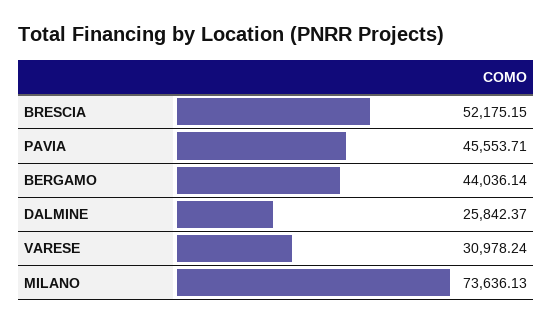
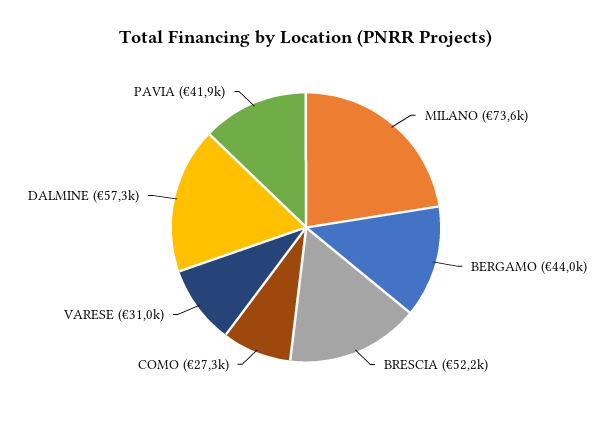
PAVIA: 45553.71 -> 41900
DALMINE: 25842.37 -> 57300
COMO: none -> 27300

